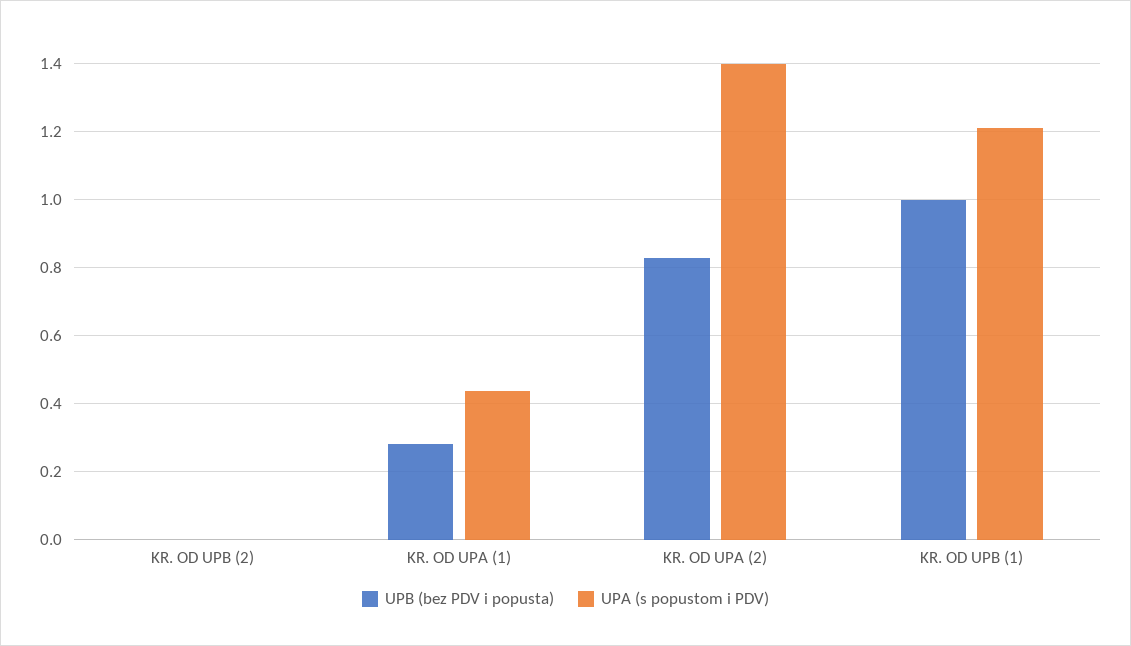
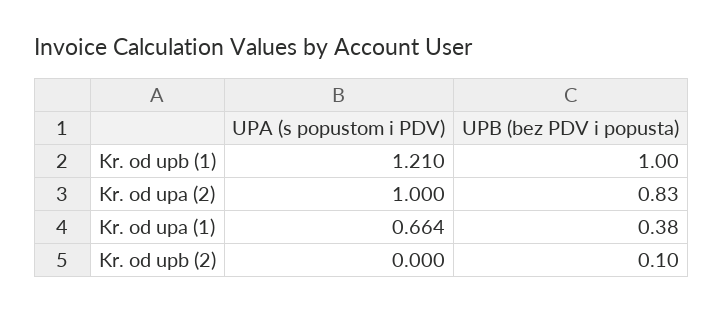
UPB (bez PDV i popusta), KR. OD UPB (2): 0 -> 0.1
UPB (bez PDV i popusta), KR. OD UPA (1): 0.28 -> 0.38
UPA (s popustom i PDV), KR. OD UPA (1): 0.44 -> 0.664
UPA (s popustom i PDV), KR. OD UPA (2): 1.4 -> 1

